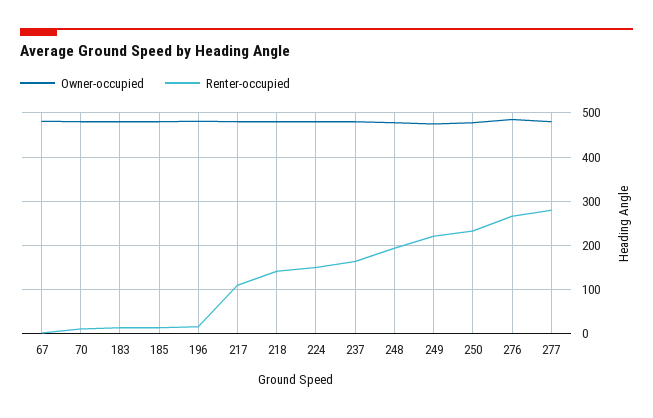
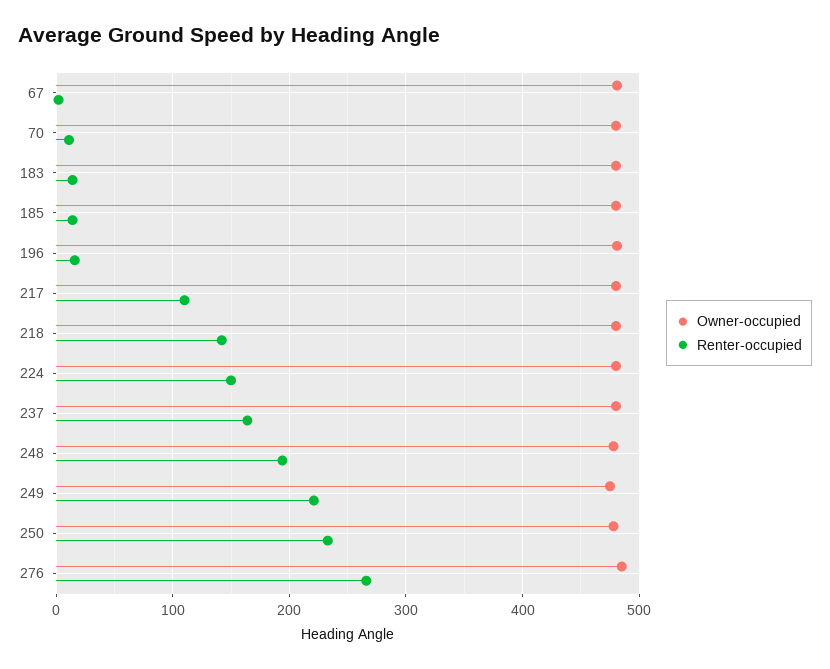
Owner-occupied, 277: 480 -> none
Renter-occupied, 277: 280 -> none

